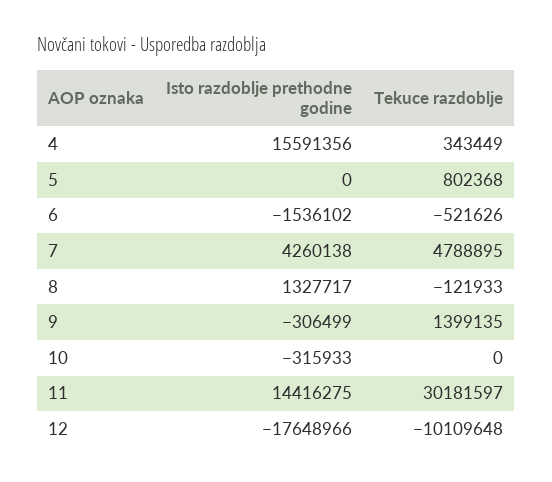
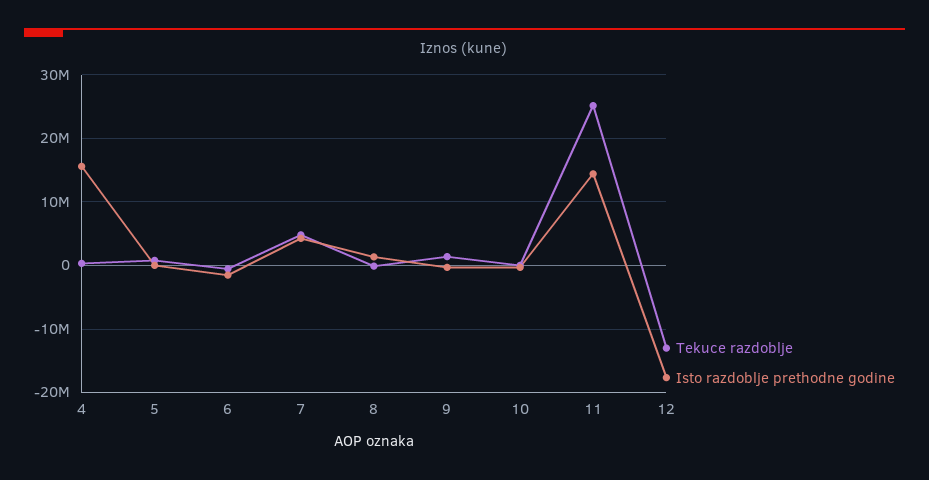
Tekuce razdoblje, 11: 30181597 -> 25000000
Tekuce razdoblje, 12: -10109648 -> -13000000

